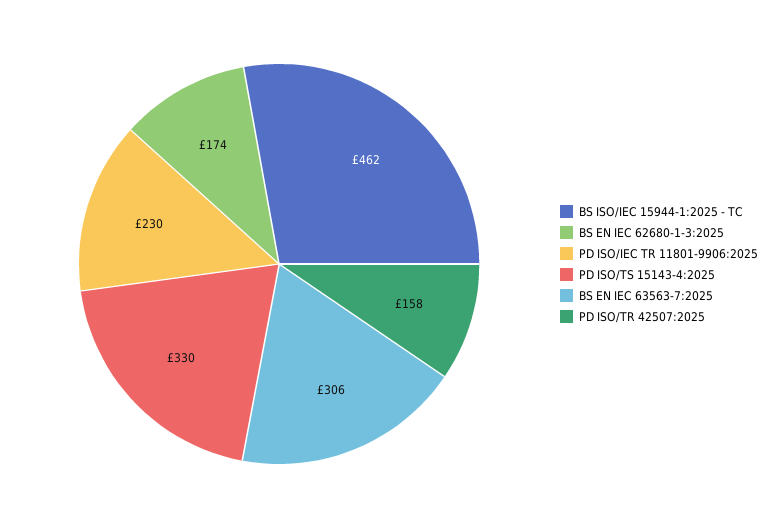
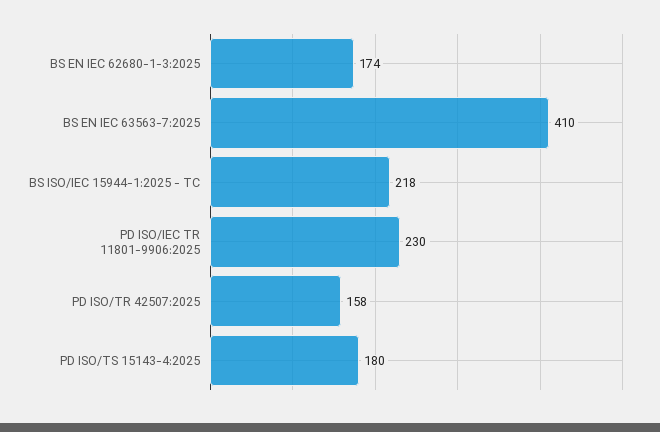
BS ISO/IEC 15944-1:2025 - TC: 462 -> 218
PD ISO/TS 15143-4:2025: 330 -> 180
BS EN IEC 63563-7:2025: 306 -> 410

